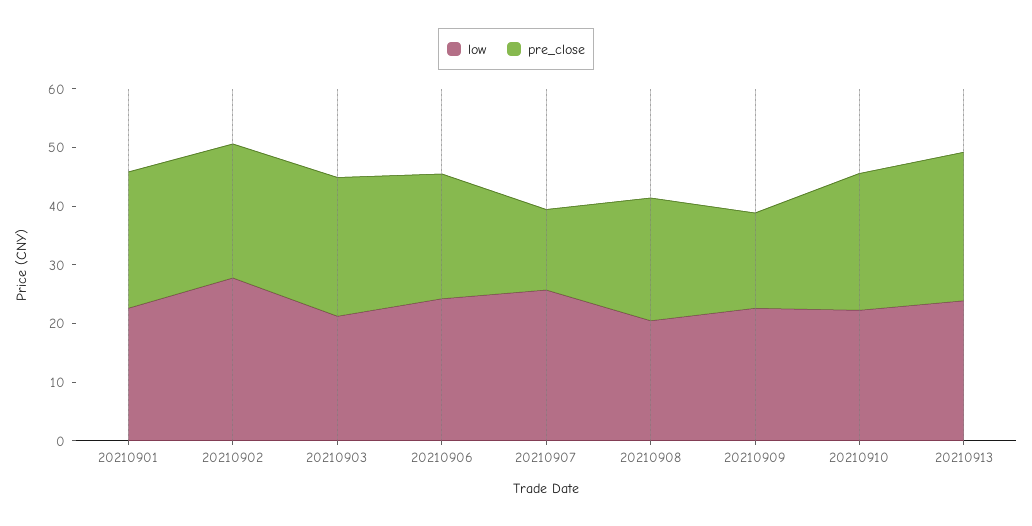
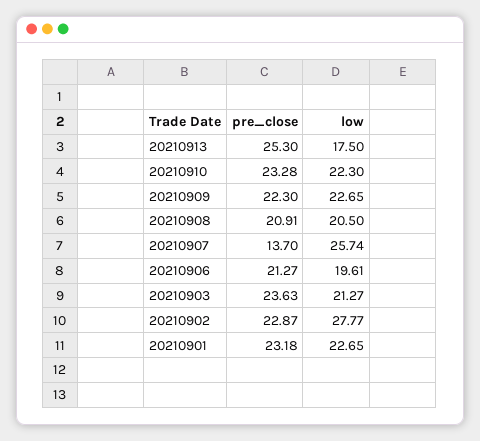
low, 20210906: 24 -> 19.61
pre_close, 20210909: 16 -> 22.3
low, 20210913: 24 -> 17.5

